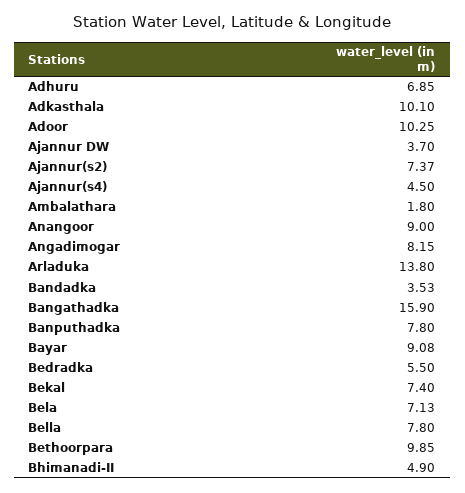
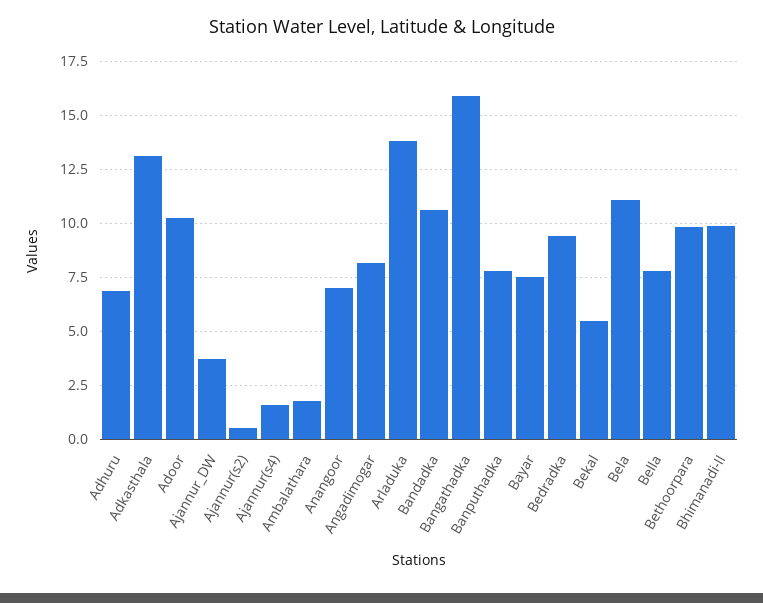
Adkasthala: 10.1 -> 13
Ajannur(s2): 7.37 -> 0.5
Ajannur(s4): 4.5 -> 1.5
Anangoor: 9 -> 7
Bandadka: 3.53 -> 10.5
Bayar: 9.08 -> 7.5
Bedradka: 5.5 -> 9.5
Bekal: 7.4 -> 5.5
Bela: 7.13 -> 11
Bhimanadi-II: 4.9 -> 10

